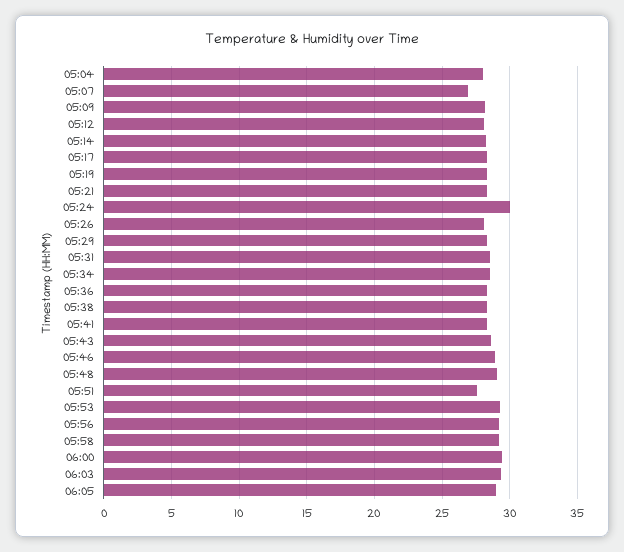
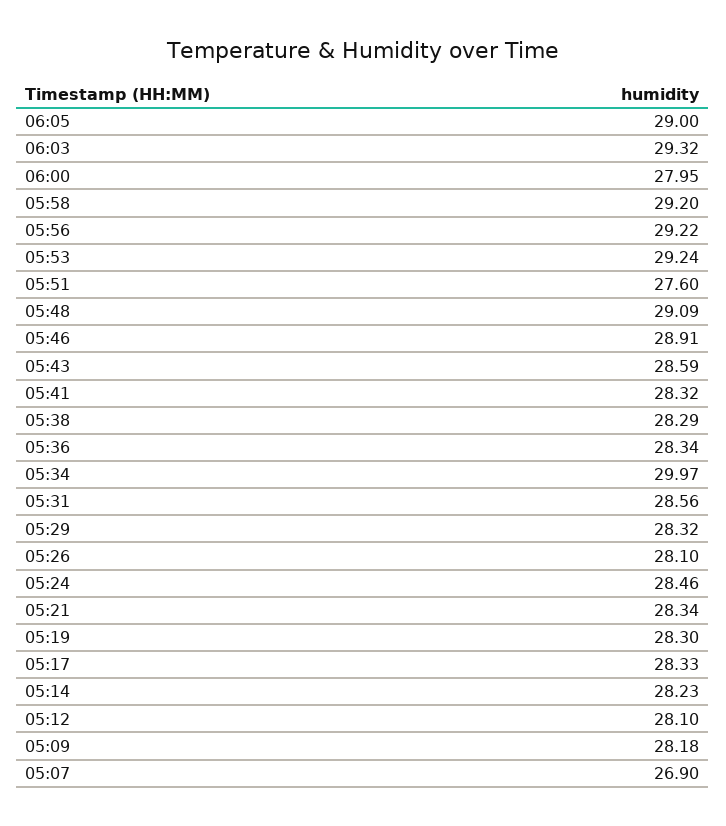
05:04: 28 -> none
05:24: 30 -> 28.46
05:34: 28.5 -> 29.97
06:00: 29.5 -> 27.95

